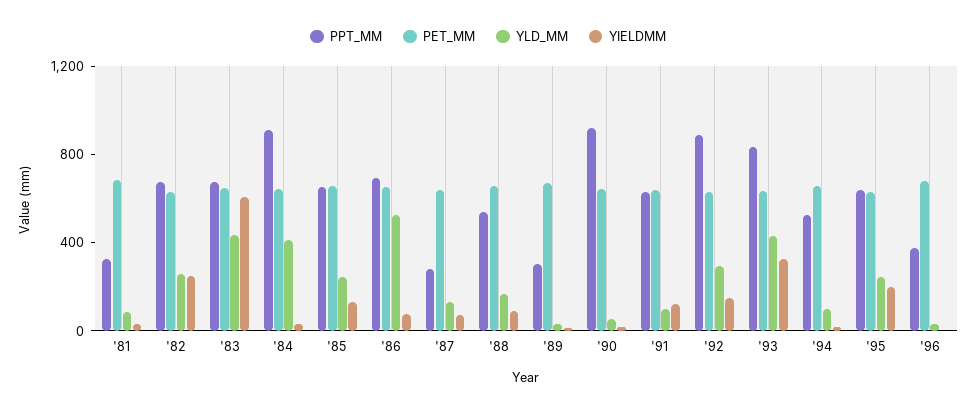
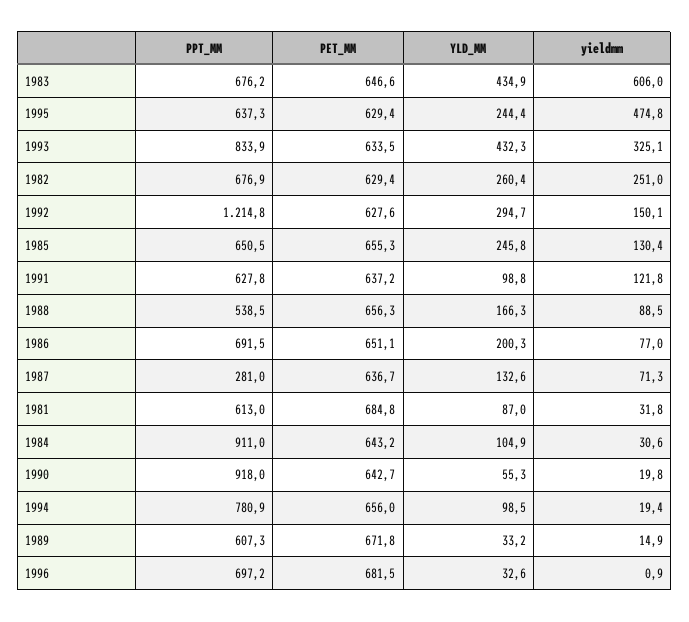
PPT_MM, '81: 300 -> 613
YLD_MM, '84: 400 -> 104.9
YLD_MM, '86: 500 -> 200.3
PPT_MM, '89: 300 -> 607.3
PPT_MM, '92: 900 -> 1214.8
PPT_MM, '94: 500 -> 780.9
YIELDMM, '95: 200 -> 474.8
PPT_MM, '96: 400 -> 697.2

